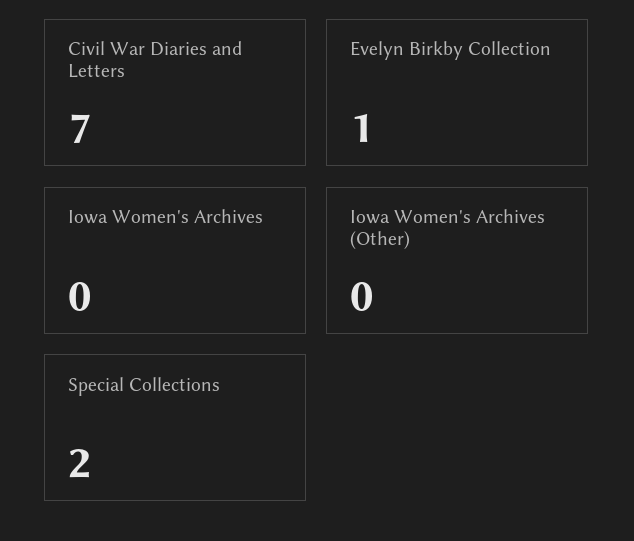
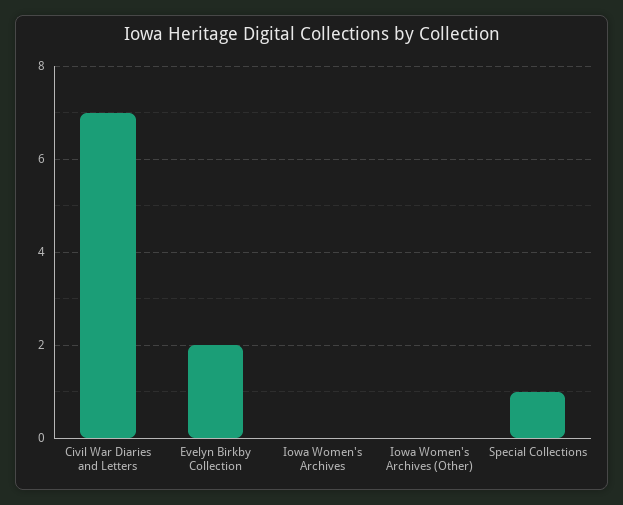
Evelyn Birkby Collection: 1 -> 2
Special Collections: 2 -> 1

